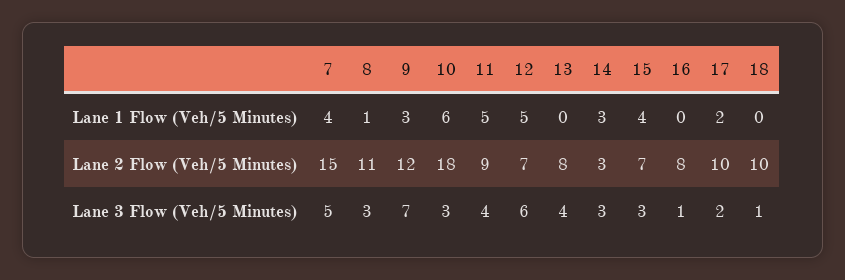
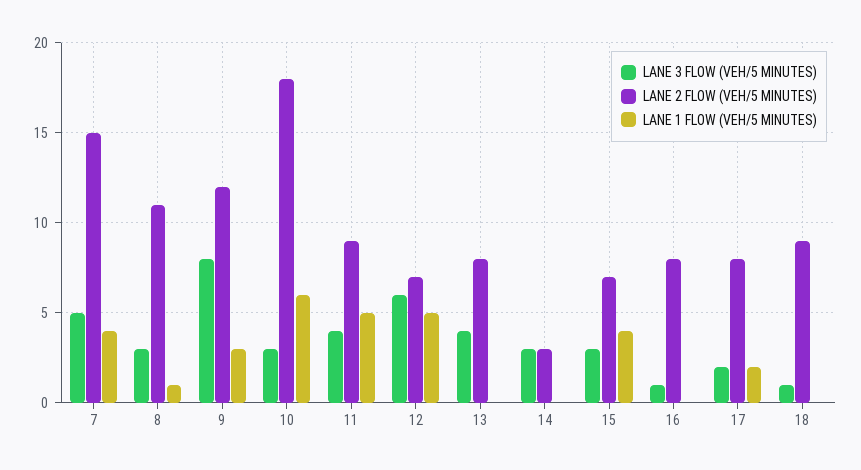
Lane 1 Flow (Veh/5 Minutes), 14: 3 -> 0
Lane 2 Flow (Veh/5 Minutes), 17: 10 -> 8
Lane 2 Flow (Veh/5 Minutes), 18: 10 -> 9
Lane 3 Flow (Veh/5 Minutes), 9: 7 -> 8

